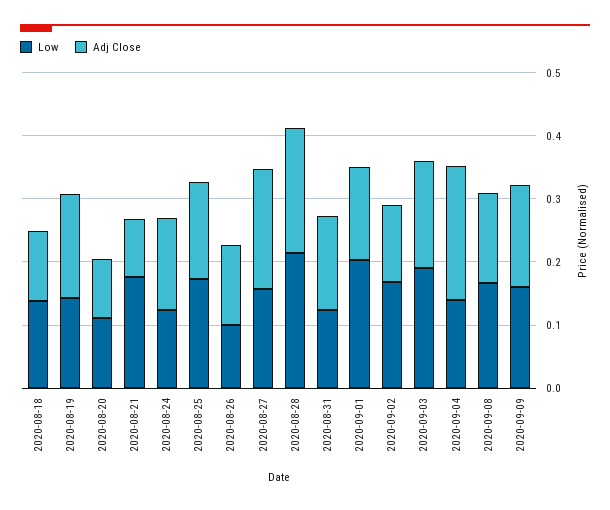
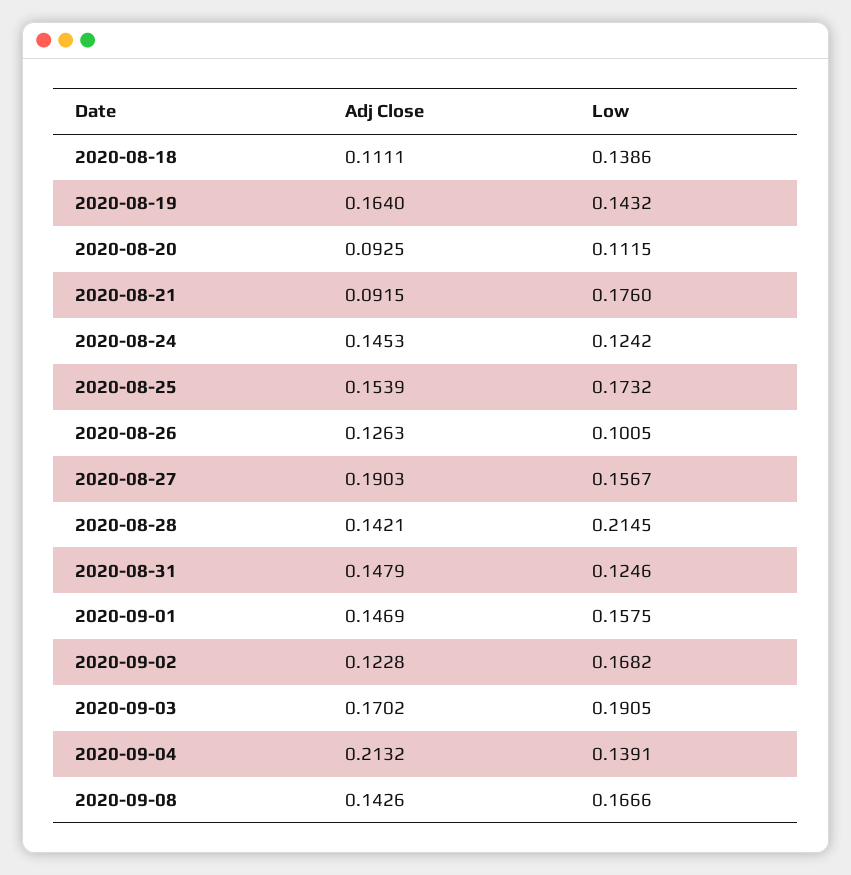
Adj Close, 2020-08-28: 0.2 -> 0.1421
Low, 2020-09-01: 0.2 -> 0.1575
Low, 2020-09-09: 0.16 -> none
Adj Close, 2020-09-09: 0.16 -> none

